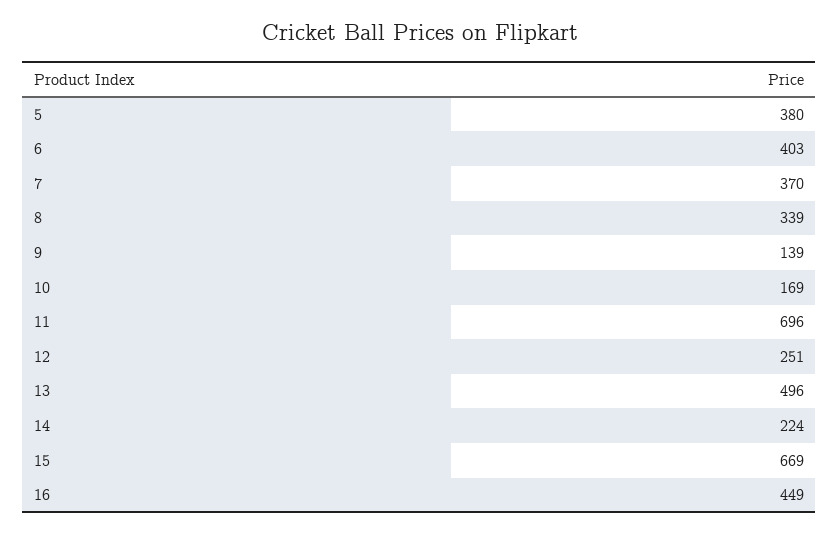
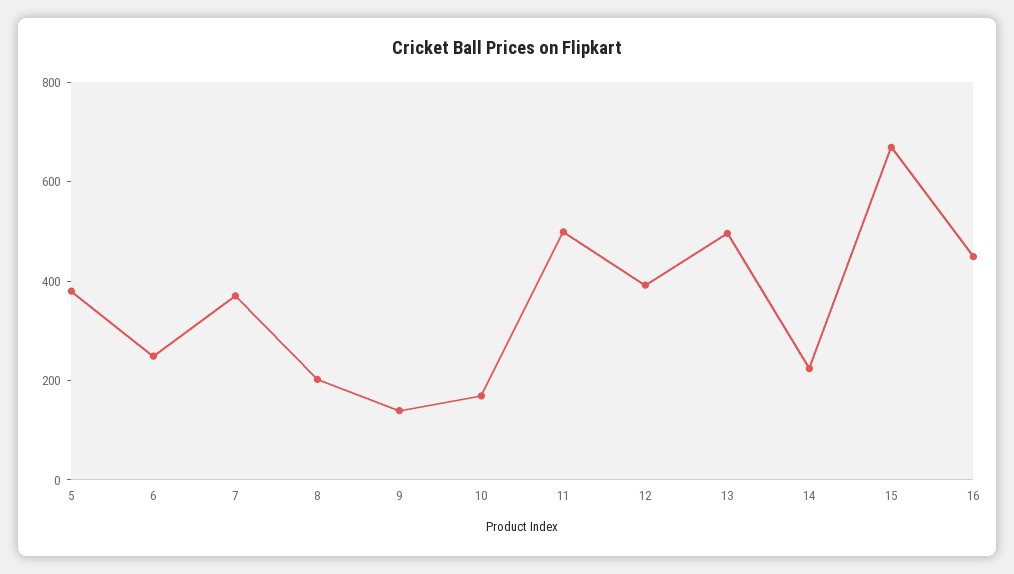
6: 403 -> 250
8: 339 -> 200
11: 696 -> 500
12: 251 -> 400

